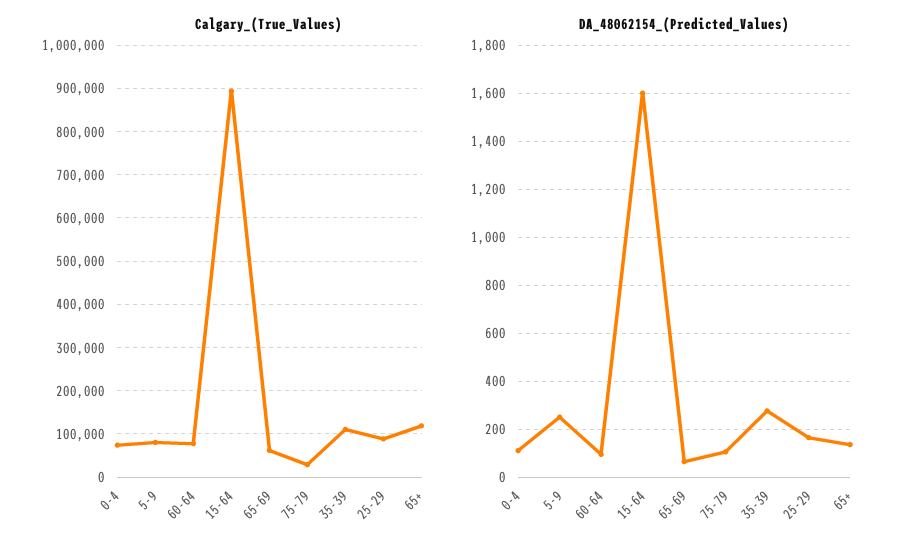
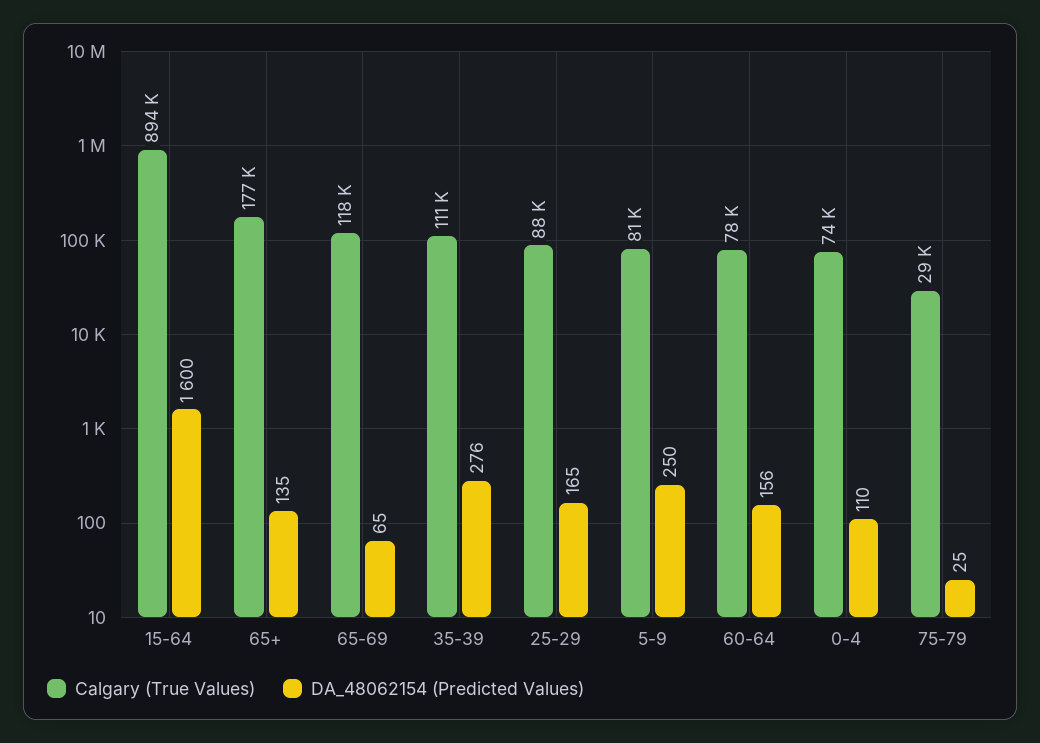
Calgary_(True_Values), 65-69: 60000 -> 118000
Calgary_(True_Values), 65+: 120000 -> 177000
DA_48062154_(Predicted_Values), 60-64: 100 -> 156
DA_48062154_(Predicted_Values), 75-79: 100 -> 25

